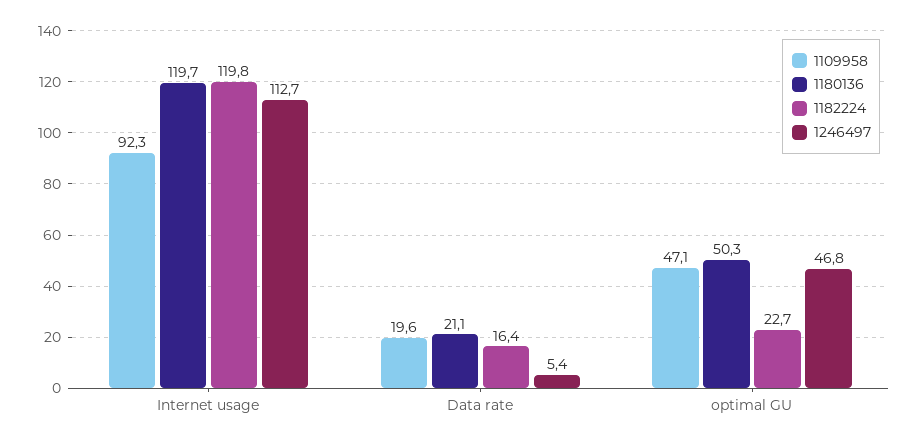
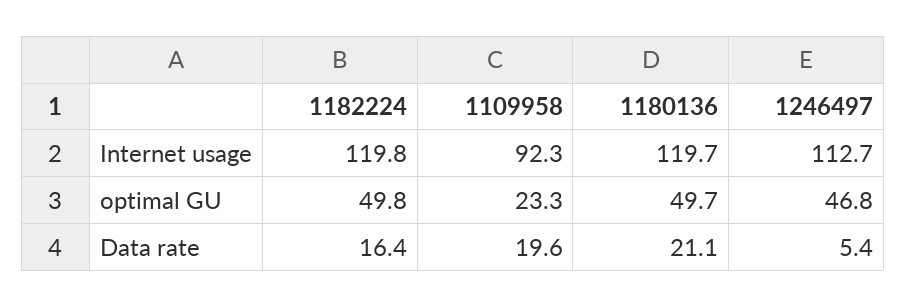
1109958, optimal GU: 47.1 -> 23.3
1180136, optimal GU: 50.3 -> 49.7
1182224, optimal GU: 22.7 -> 49.8

